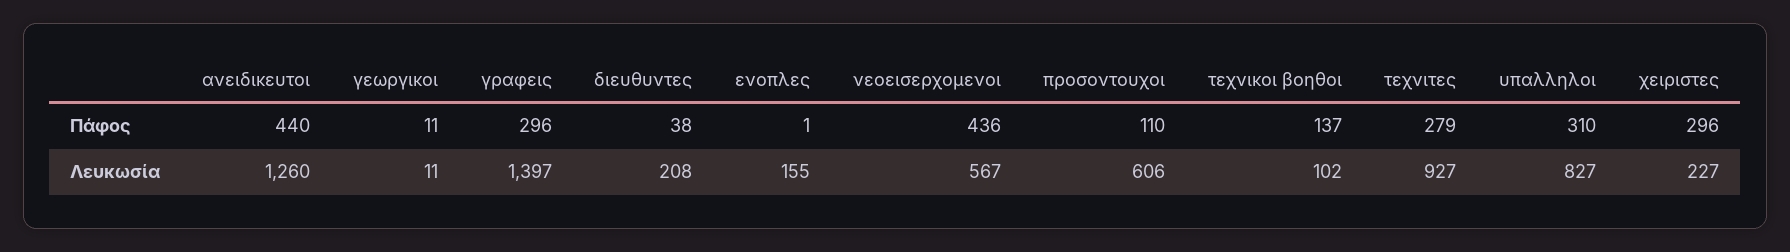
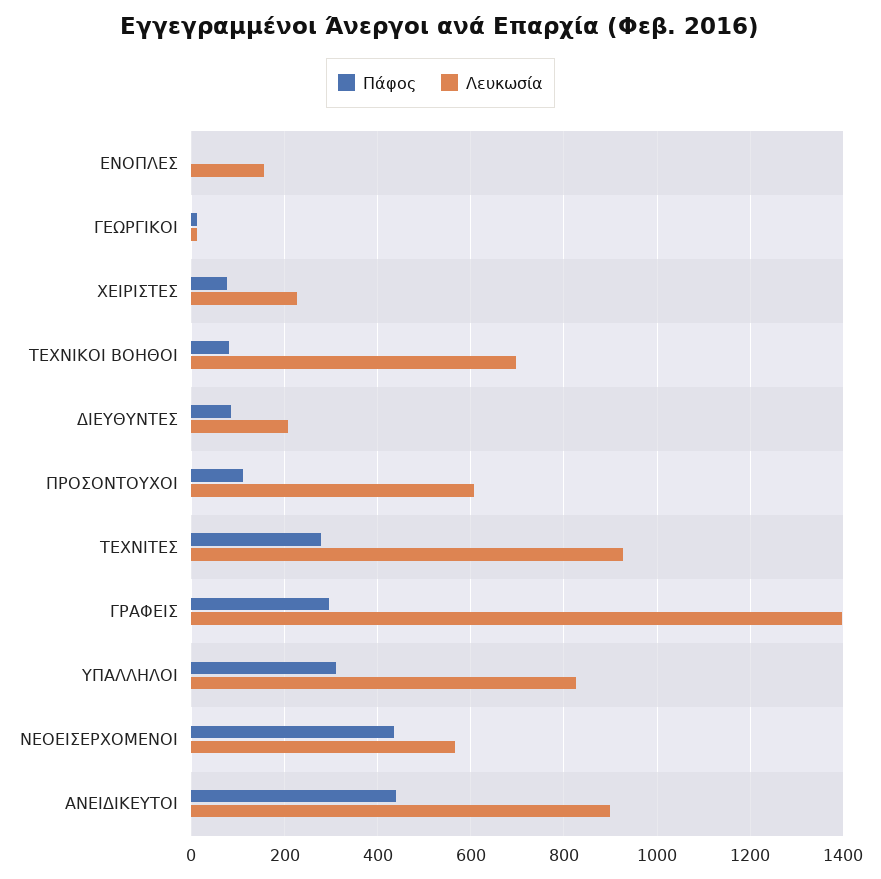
Πάφος, διευθυντες: 38 -> 80
Πάφος, τεχνικοι βοηθοι: 137 -> 80
Πάφος, χειριστες: 296 -> 80
Λευκωσία, ανειδικευτοι: 1260 -> 900
Λευκωσία, τεχνικοι βοηθοι: 102 -> 700

